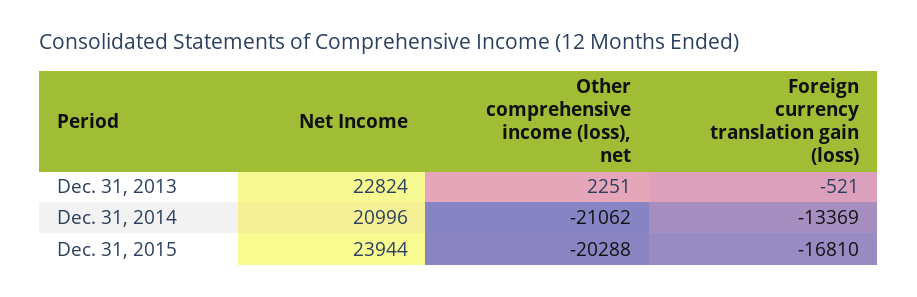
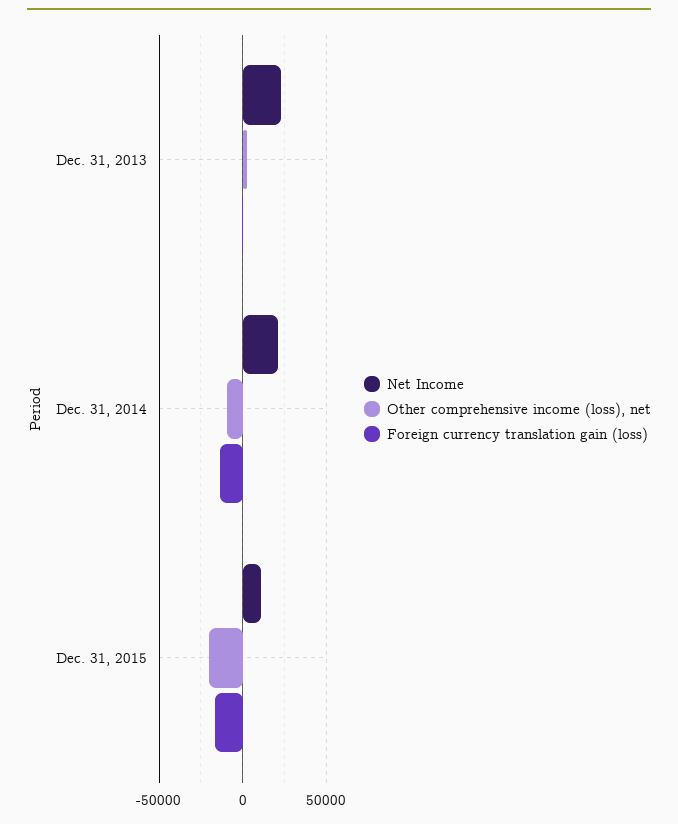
Other comprehensive income (loss), net, Dec. 31, 2014: -21062 -> -10000
Net Income, Dec. 31, 2015: 23944 -> 10000

